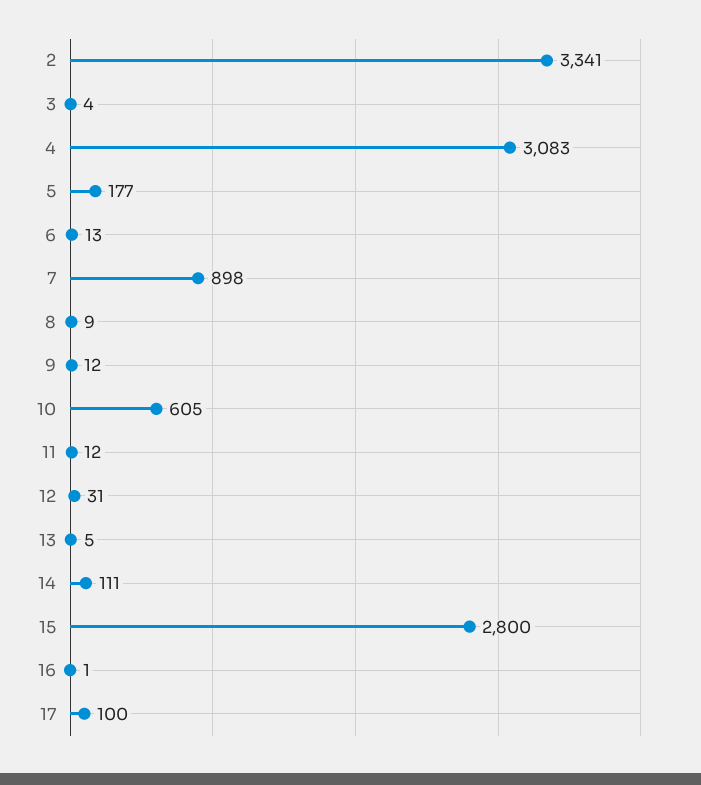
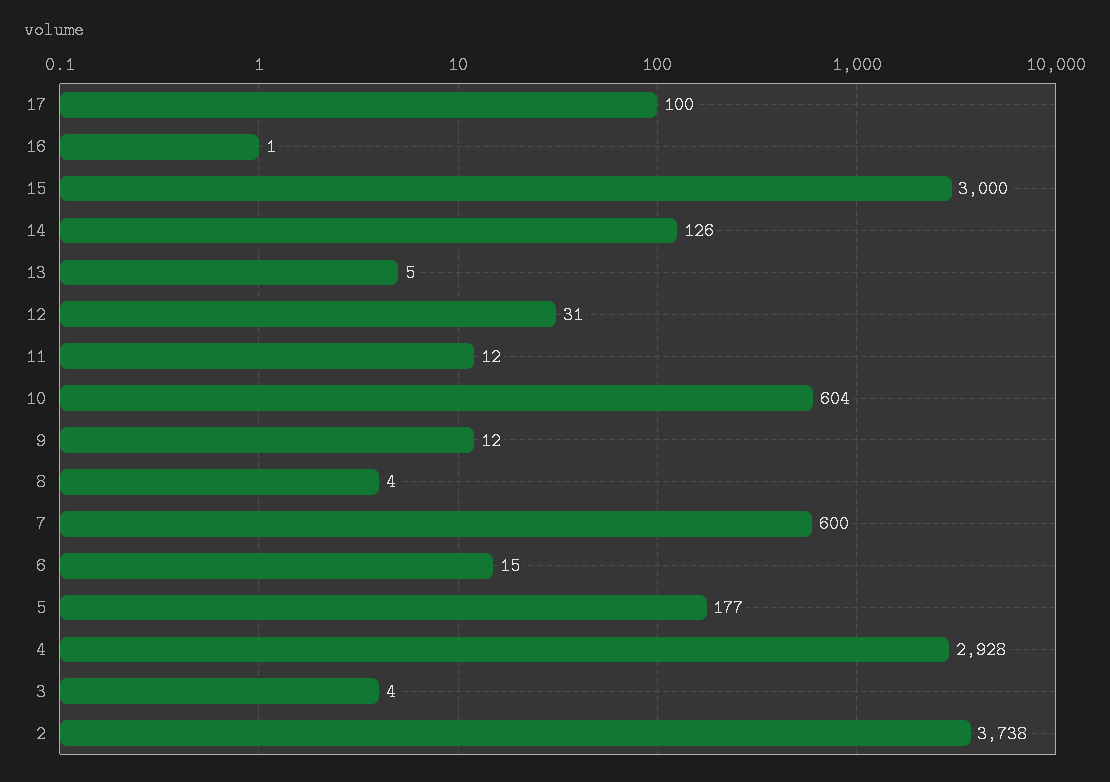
2: 3341 -> 3738
4: 3083 -> 2928
6: 13 -> 15
7: 898 -> 600
8: 9 -> 4
10: 605 -> 604
14: 111 -> 126
15: 2800 -> 3000

